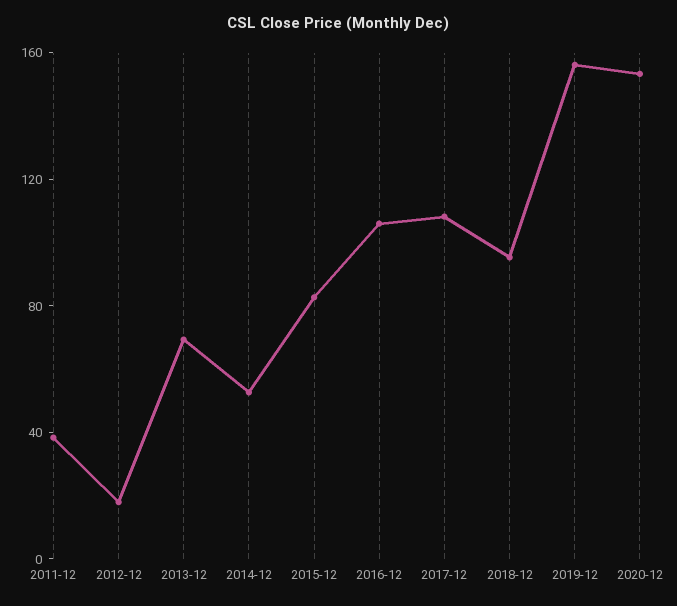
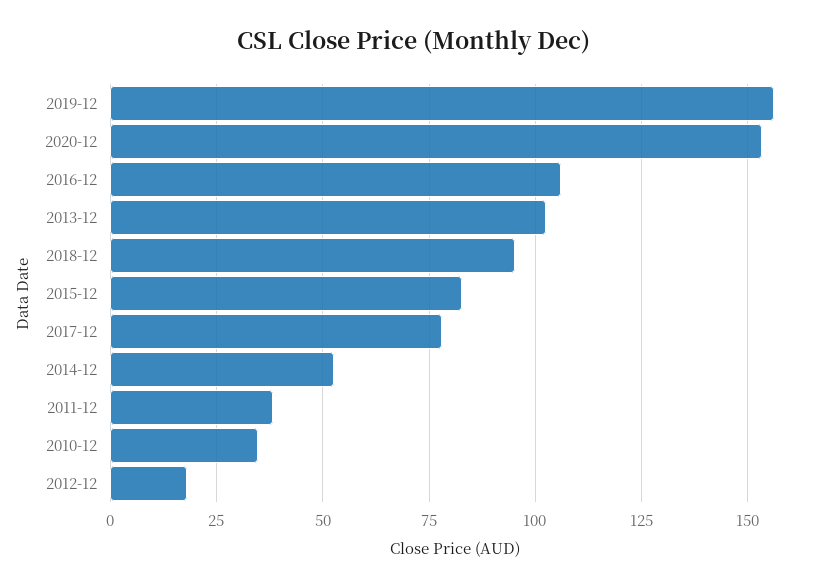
2013-12: 70 -> 102.5
2017-12: 110 -> 77.5
2010-12: none -> 35

